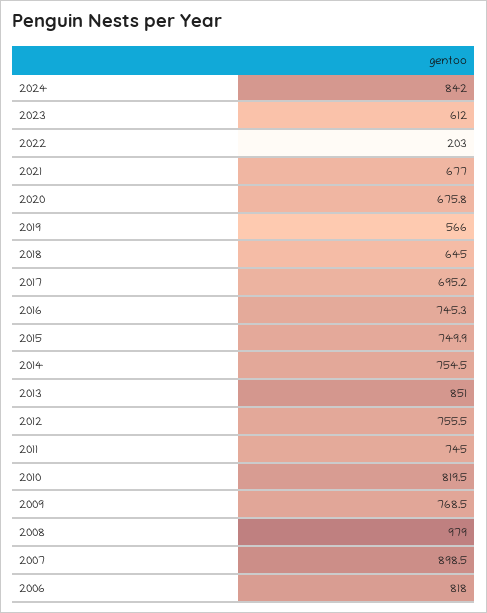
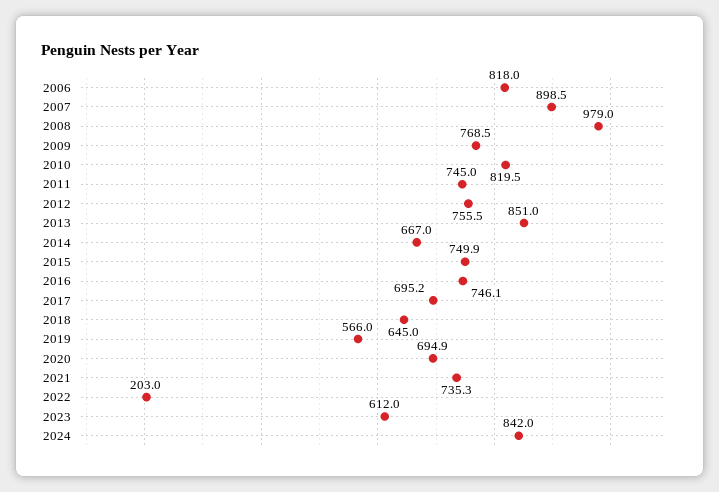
2021: 677 -> 735.3
2020: 675.8 -> 694.9
2016: 745.3 -> 746.1
2014: 754.5 -> 667

